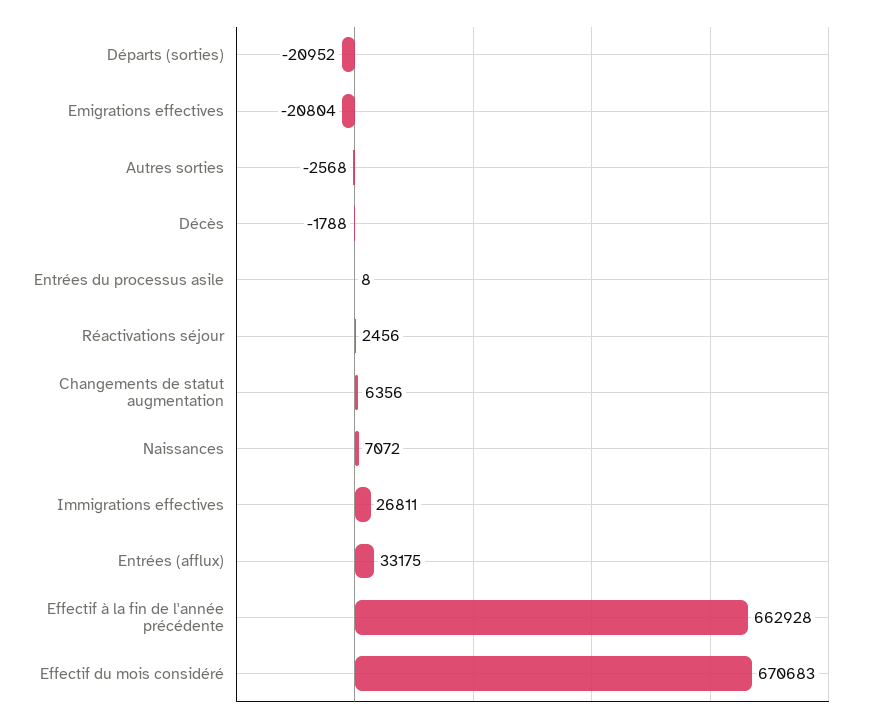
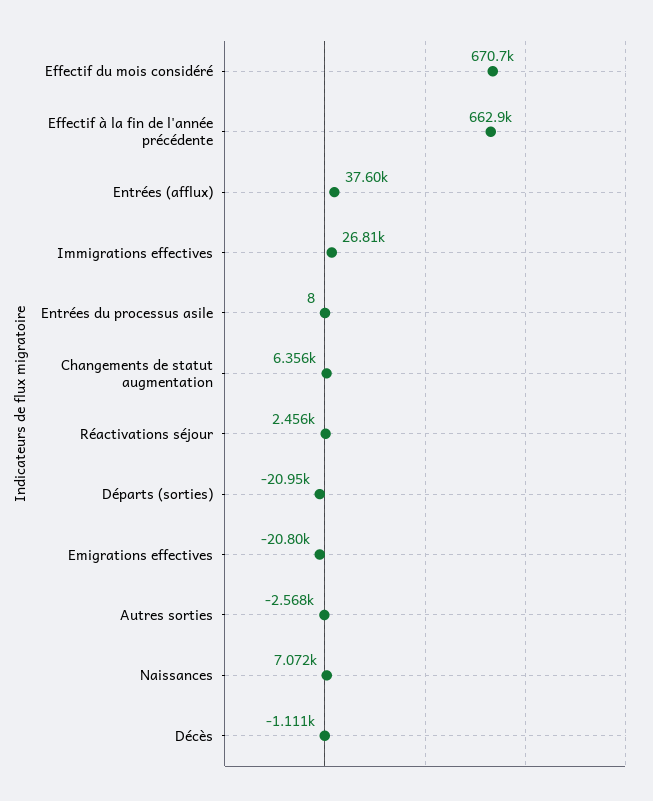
Décès: -1788 -> -1111
Entrées (afflux): 33175 -> 37600

